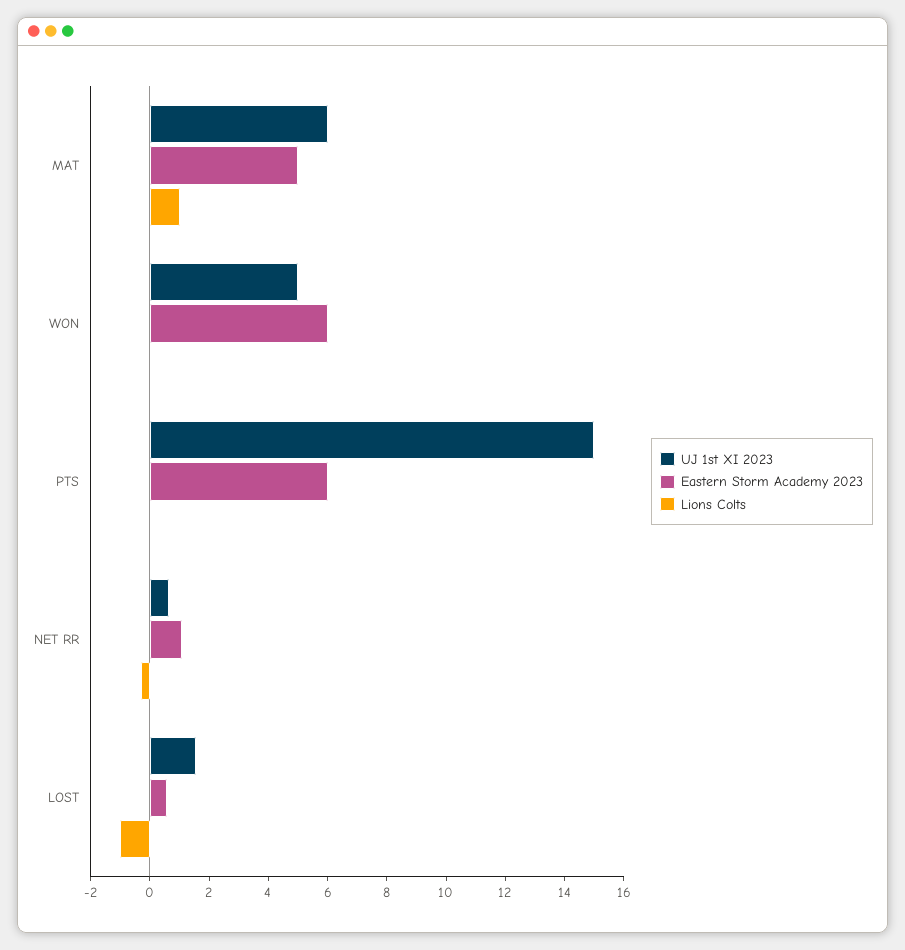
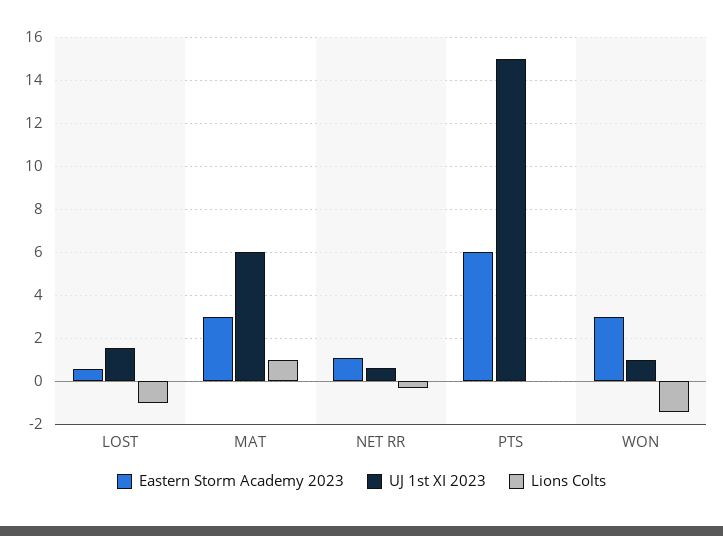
Eastern Storm Academy 2023, MAT: 5 -> 3
UJ 1st XI 2023, WON: 5 -> 1
Eastern Storm Academy 2023, WON: 6 -> 3
Lions Colts, WON: 0 -> -1.5

